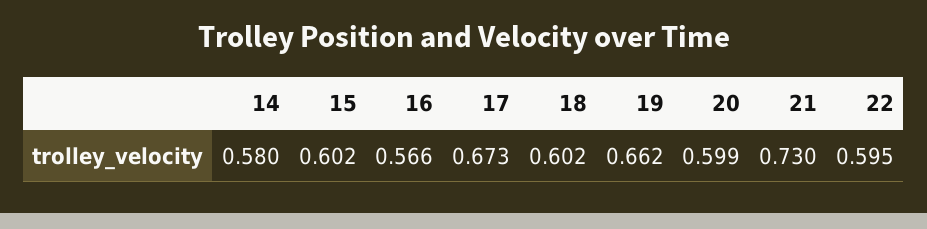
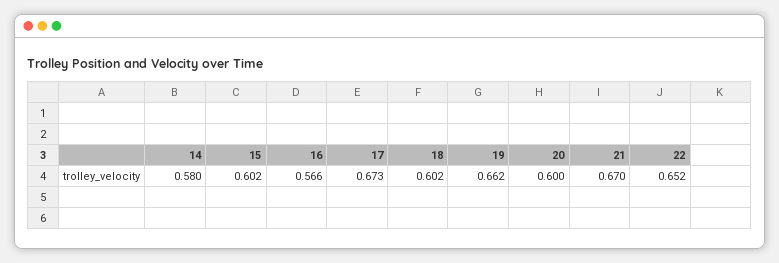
20: 0.599 -> 0.6
21: 0.73 -> 0.67
22: 0.595 -> 0.652

